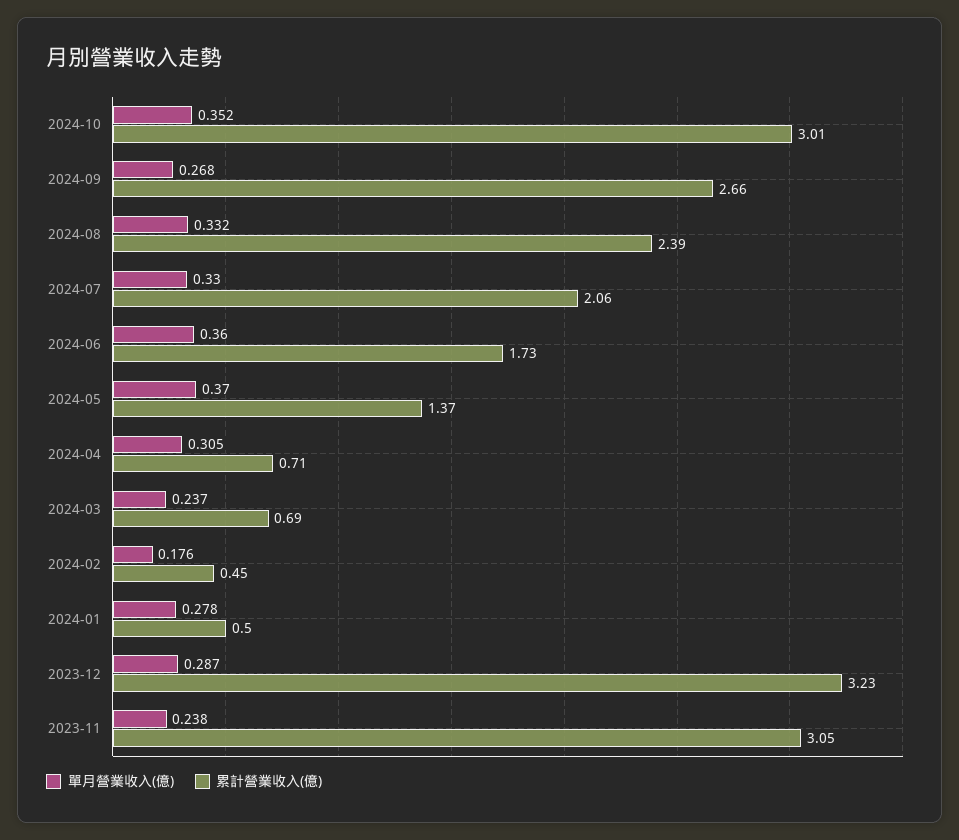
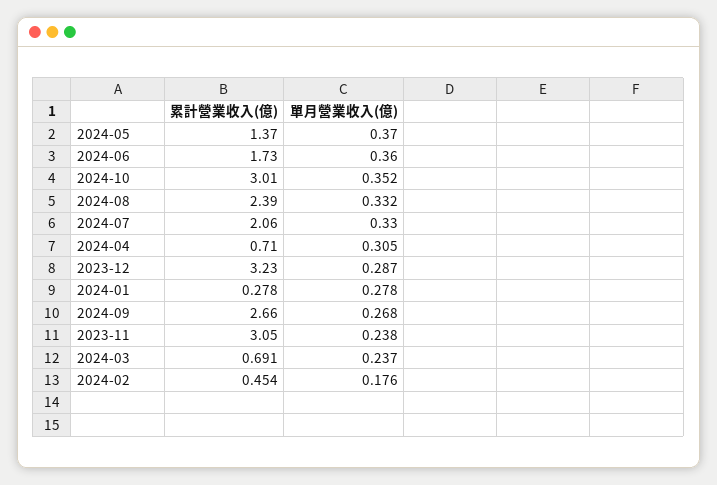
累計營業收入(億), 2024-01: 0.5 -> 0.278

